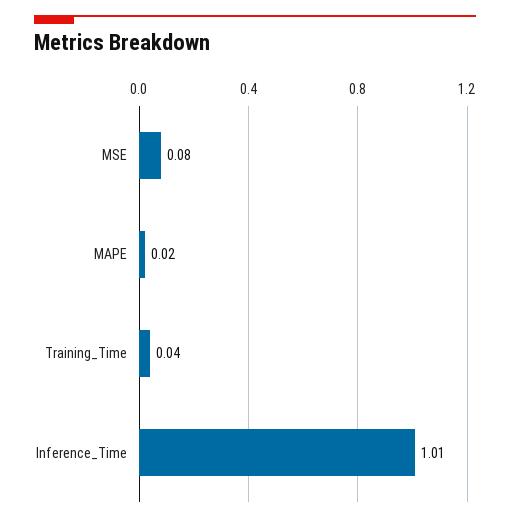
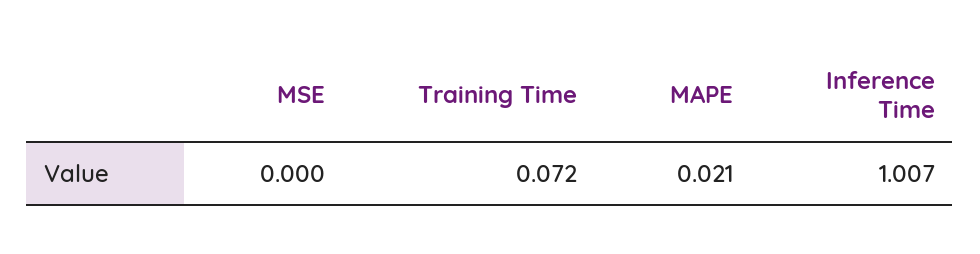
MSE: 0.08 -> 0
Training_Time: 0.04 -> 0.072

